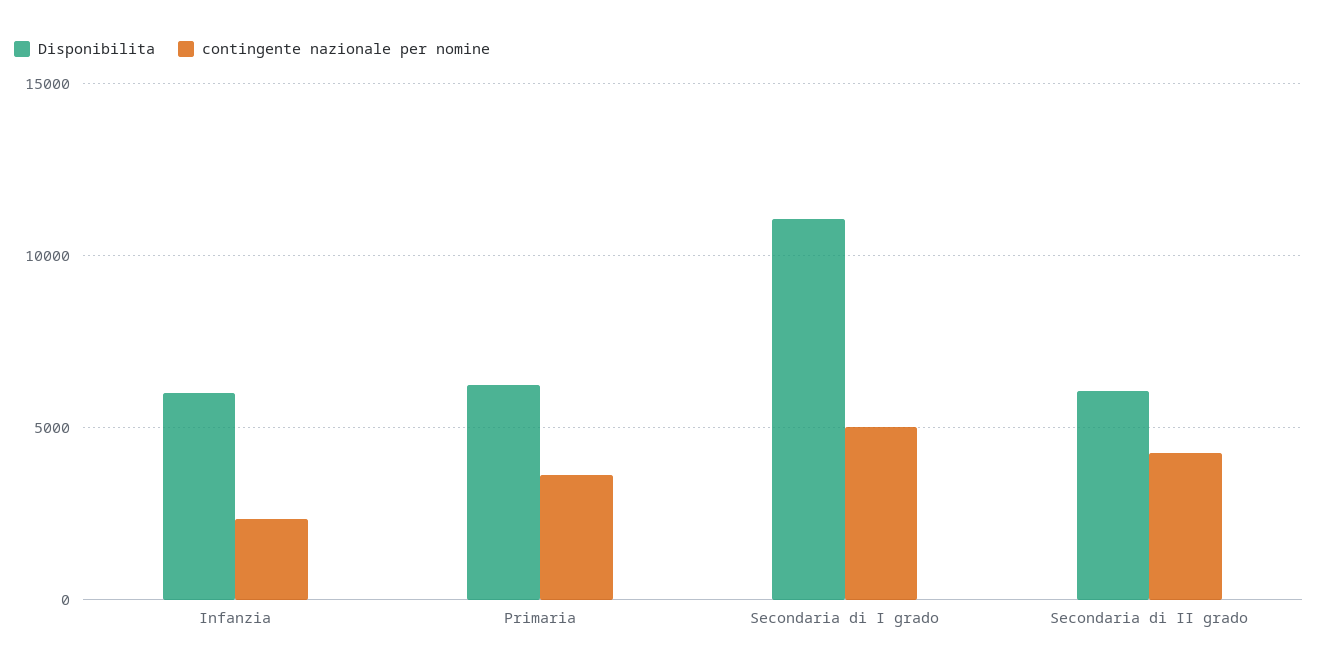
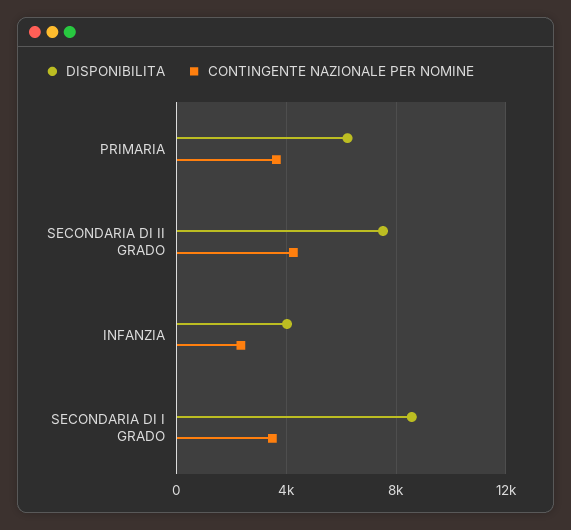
Disponibilita, Infanzia: 6000 -> 4000
Disponibilita, Secondaria di I grado: 11000 -> 8500
contingente nazionale per nomine, Secondaria di I grado: 5000 -> 3500
Disponibilita, Secondaria di II grado: 6000 -> 7500

